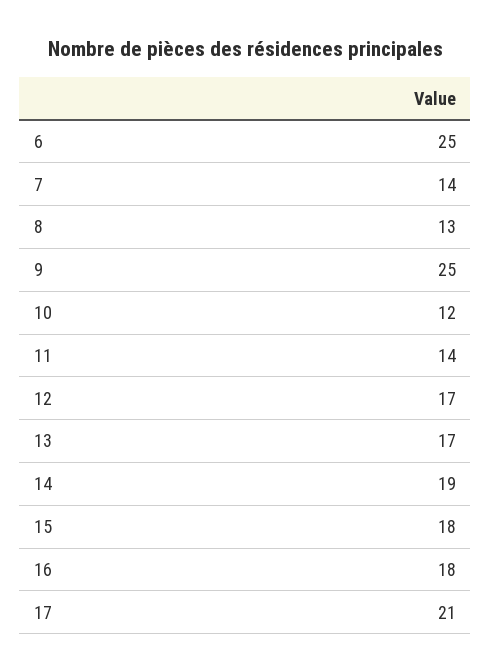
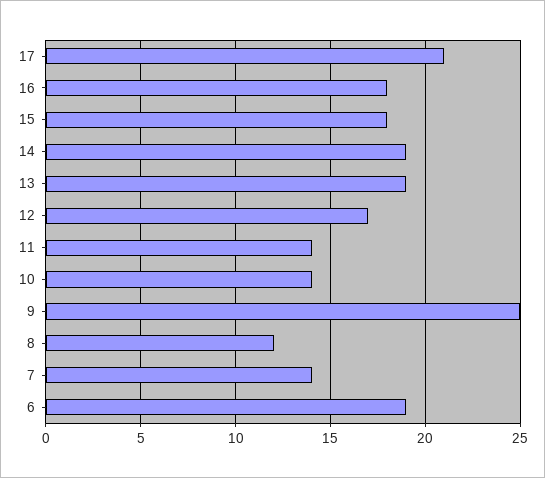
6: 25 -> 19
8: 13 -> 12
10: 12 -> 14
13: 17 -> 19

